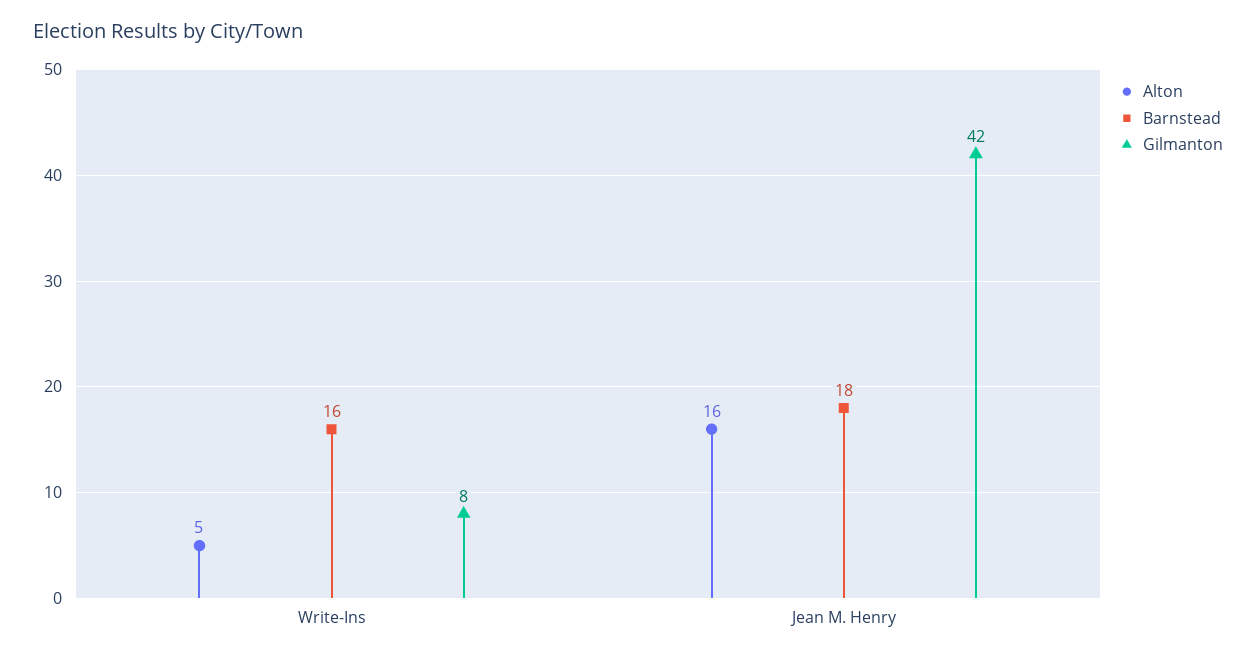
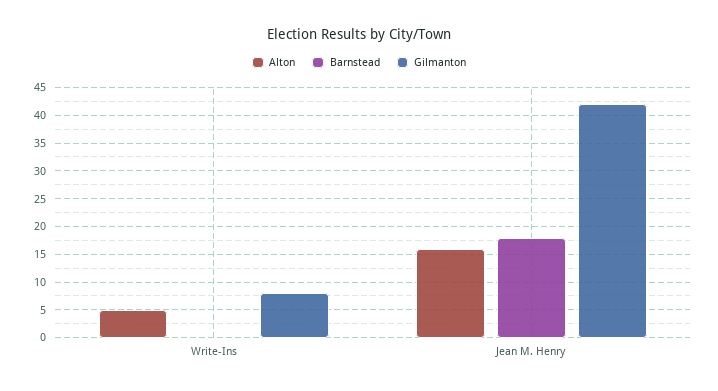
Barnstead, Write-Ins: 16 -> 0

